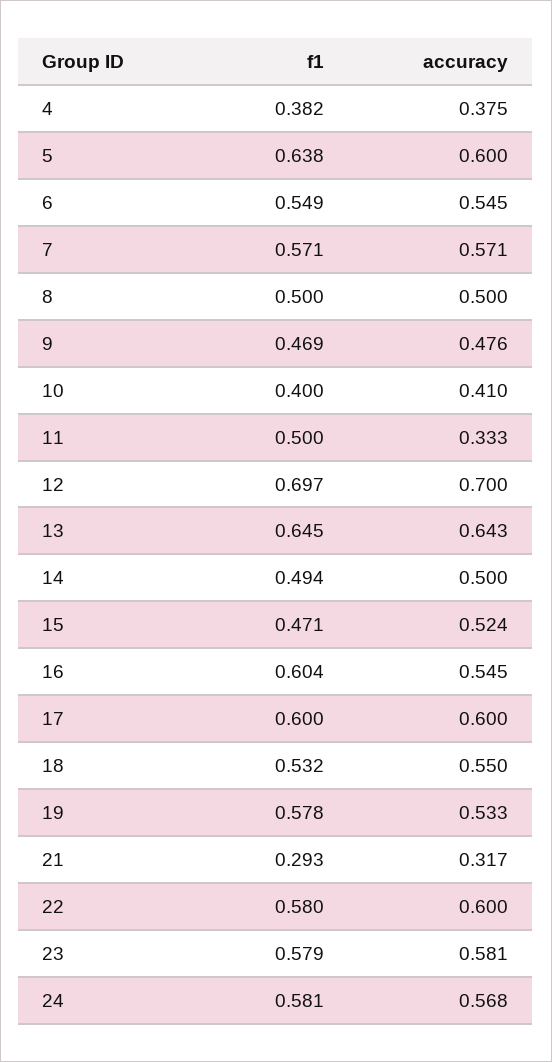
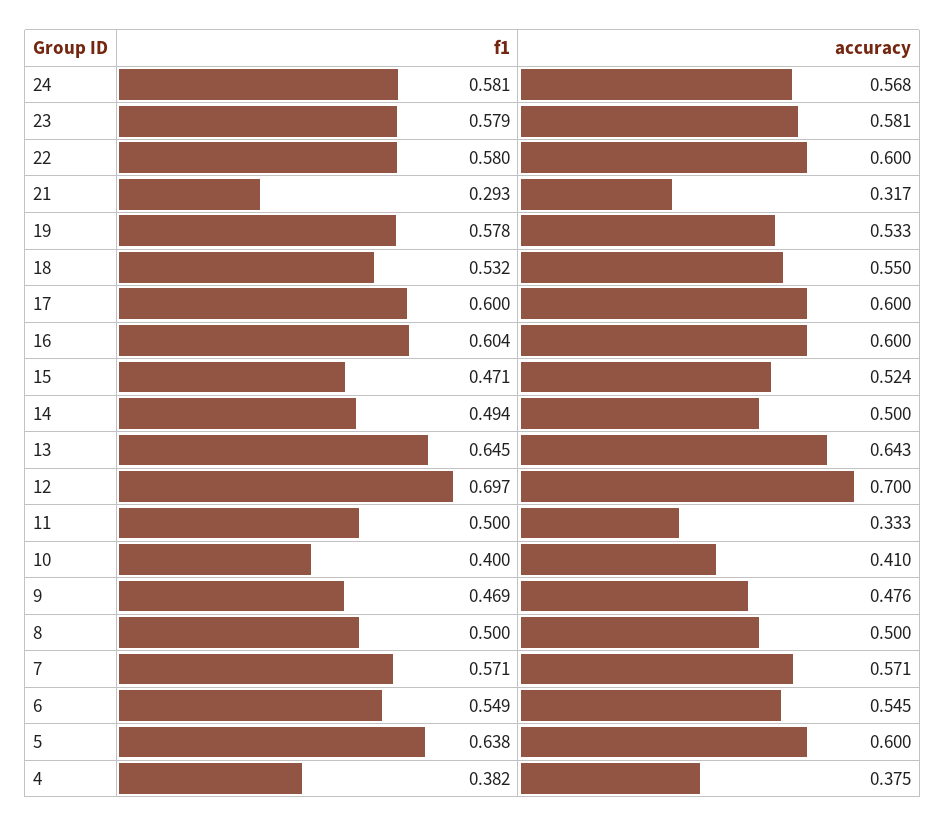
accuracy, 16: 0.545 -> 0.6

